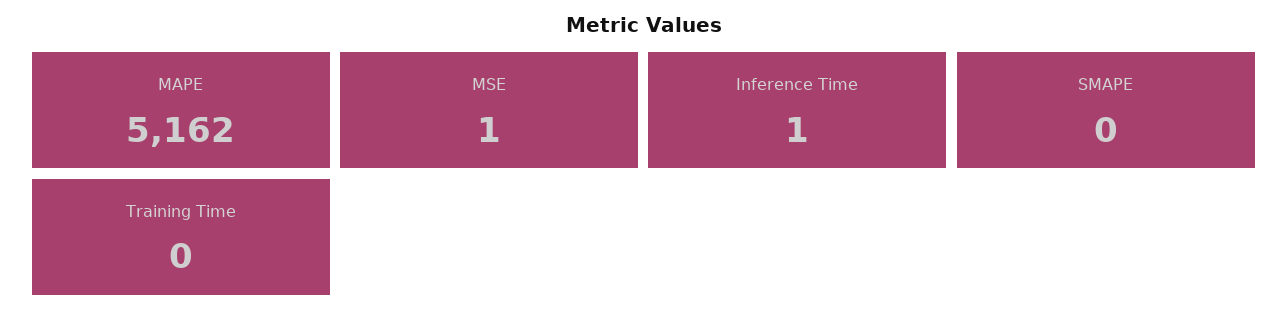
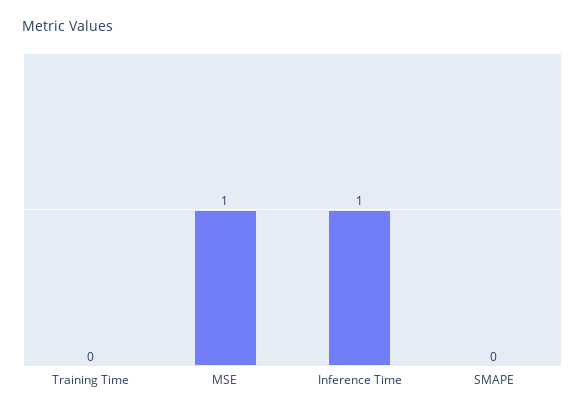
MAPE: 5162 -> none

